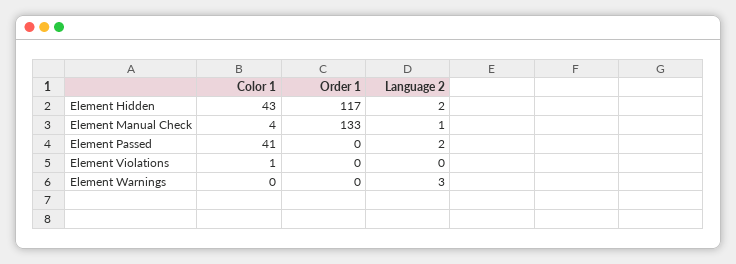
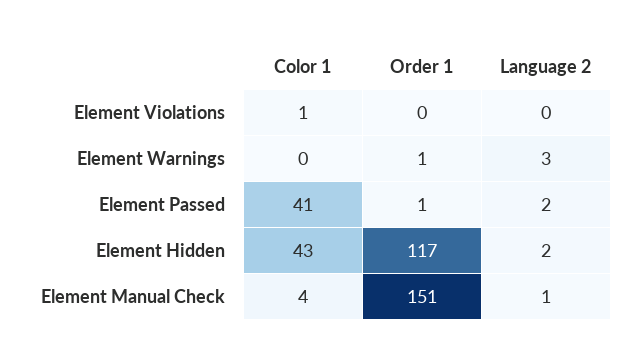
Order 1, Element Manual Check: 133 -> 151
Order 1, Element Passed: 0 -> 1
Order 1, Element Warnings: 0 -> 1

